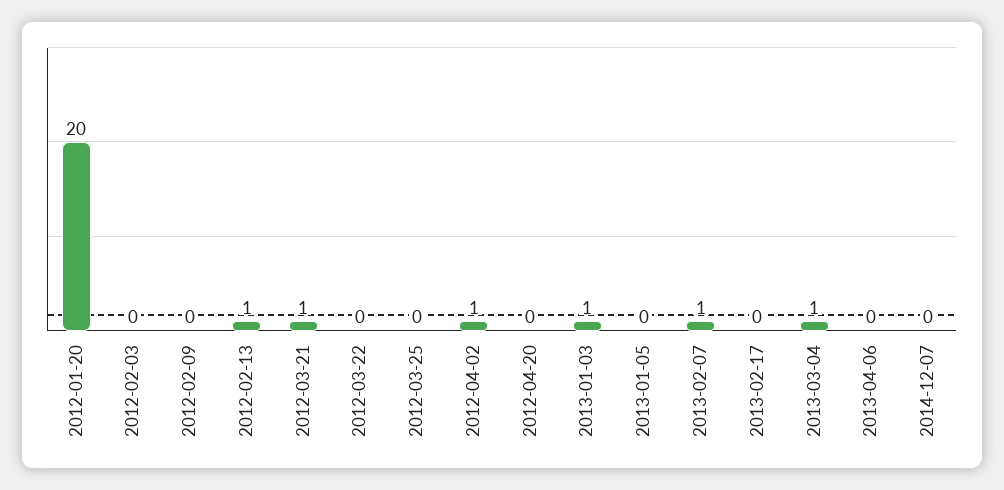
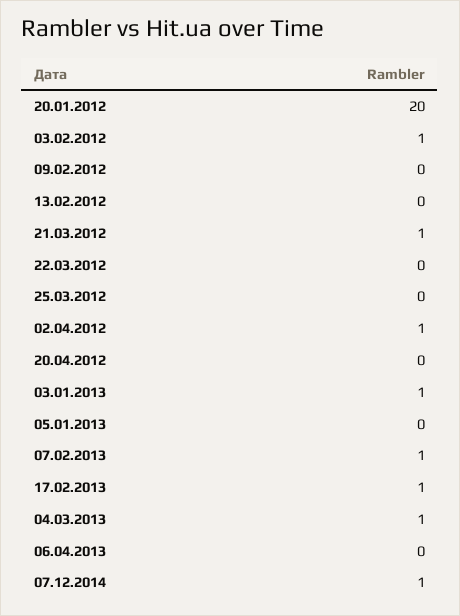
2012-02-03: 0 -> 1
2012-02-13: 1 -> 0
2013-02-17: 0 -> 1
2014-12-07: 0 -> 1

